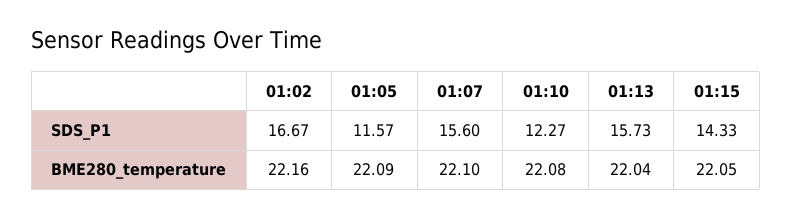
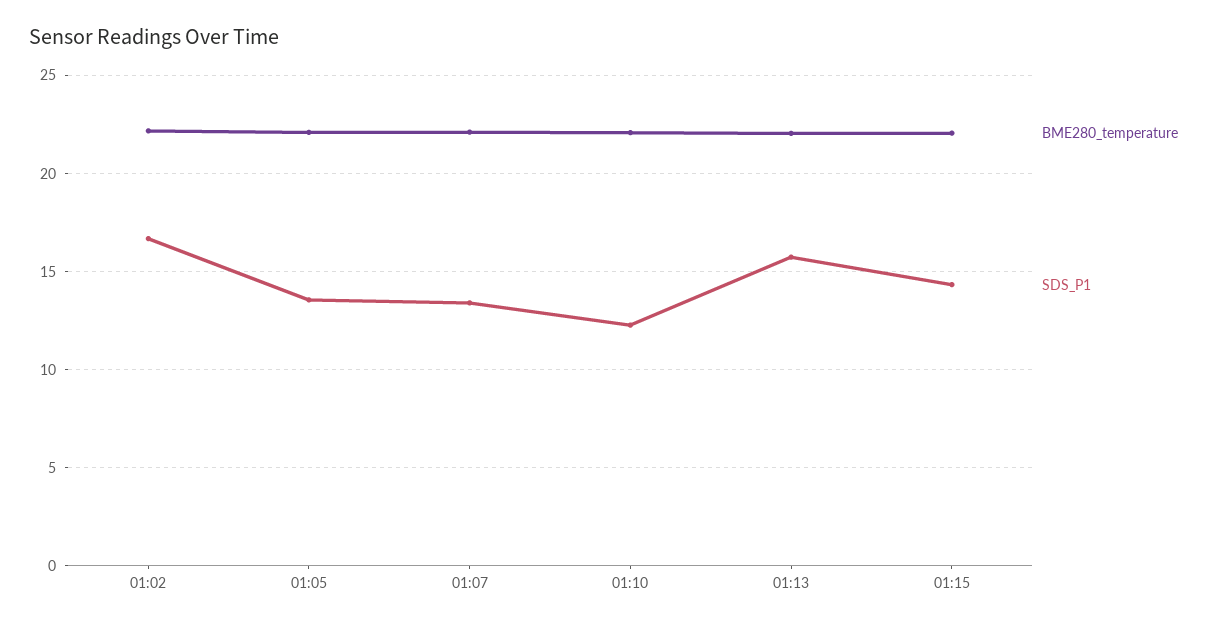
SDS_P1, 01:05: 11.57 -> 13.5
SDS_P1, 01:07: 15.6 -> 13.5

